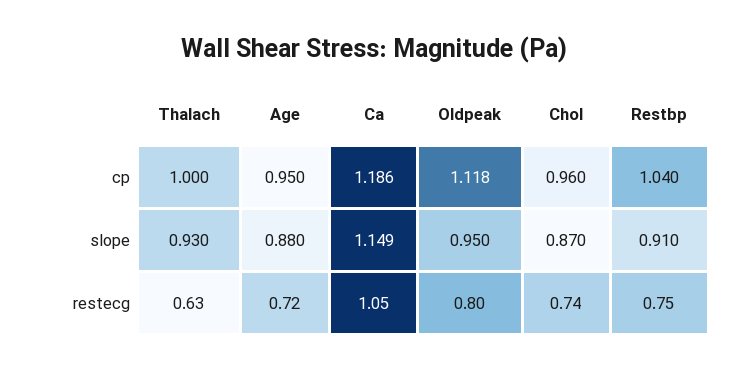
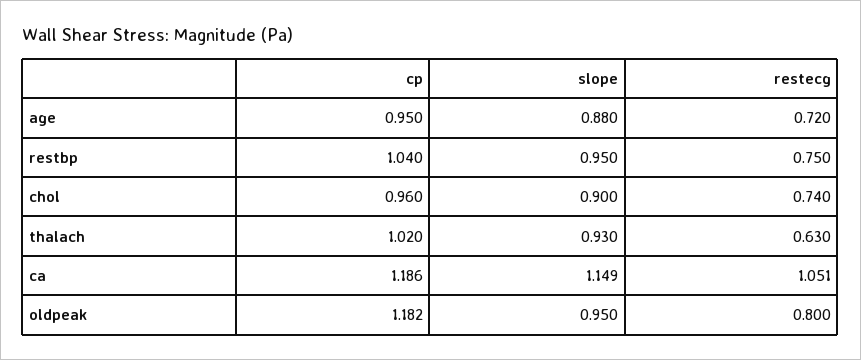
Thalach, cp: 1 -> 1.02
Oldpeak, cp: 1.118 -> 1.182
Chol, slope: 0.87 -> 0.9
Restbp, slope: 0.91 -> 0.95

